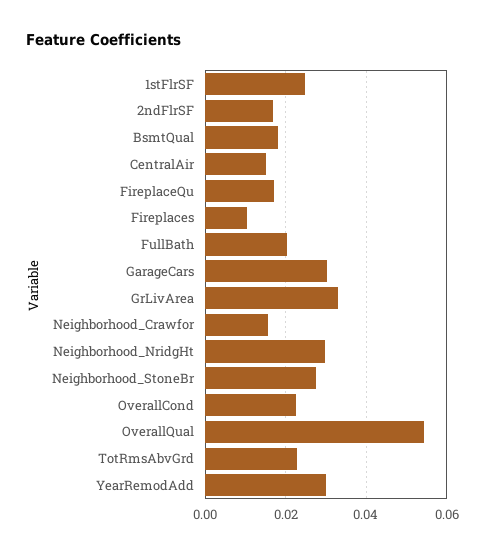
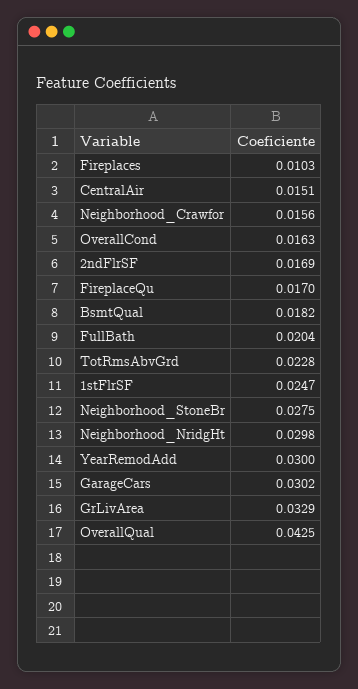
OverallCond: 0.022 -> 0.0163
OverallQual: 0.054 -> 0.0425

